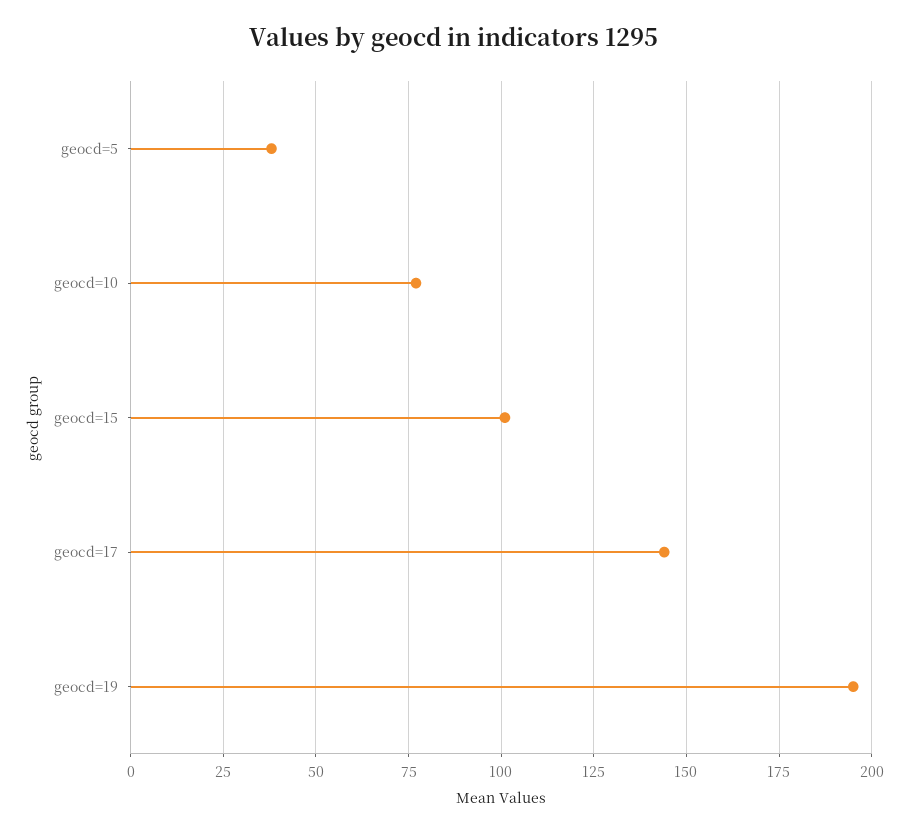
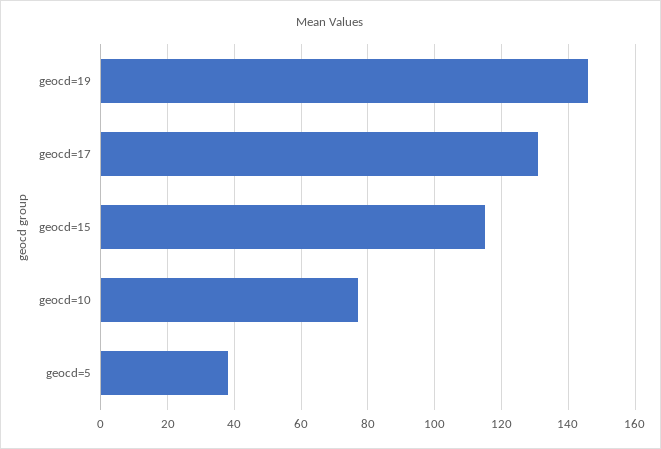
geocd=15: 100 -> 115
geocd=17: 145 -> 130
geocd=19: 195 -> 145

